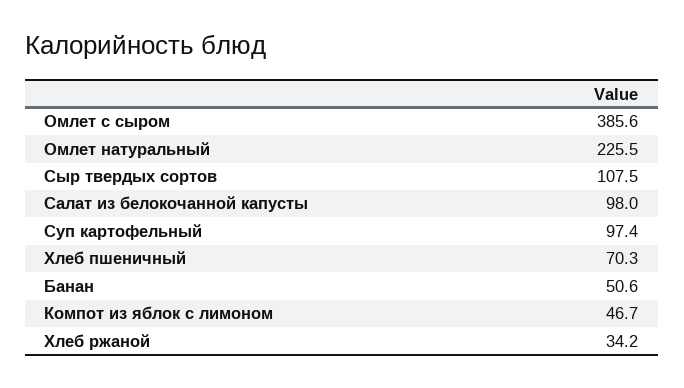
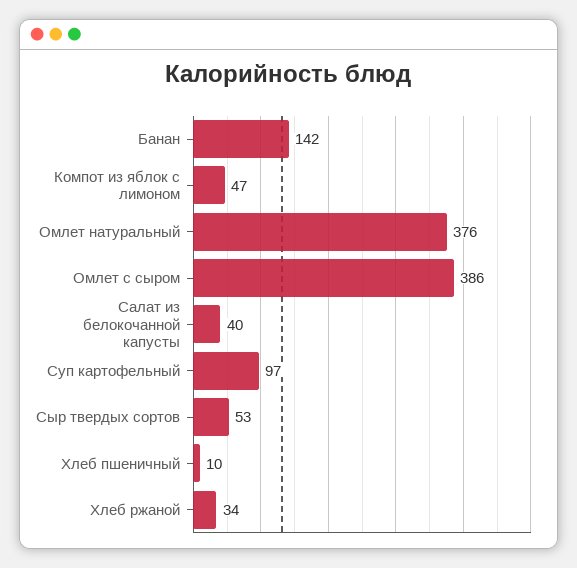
Омлет натуральный: 225.5 -> 376
Сыр твердых сортов: 107.5 -> 53
Салат из белокочанной капусты: 98 -> 40
Хлеб пшеничный: 70.3 -> 10
Банан: 50.6 -> 142

